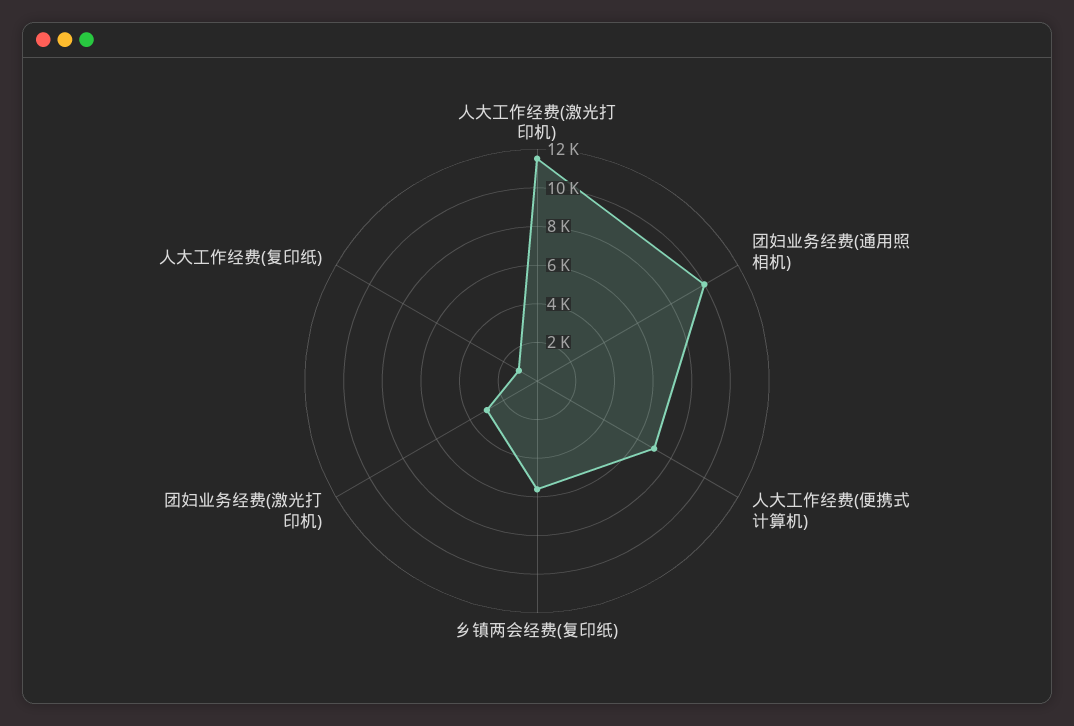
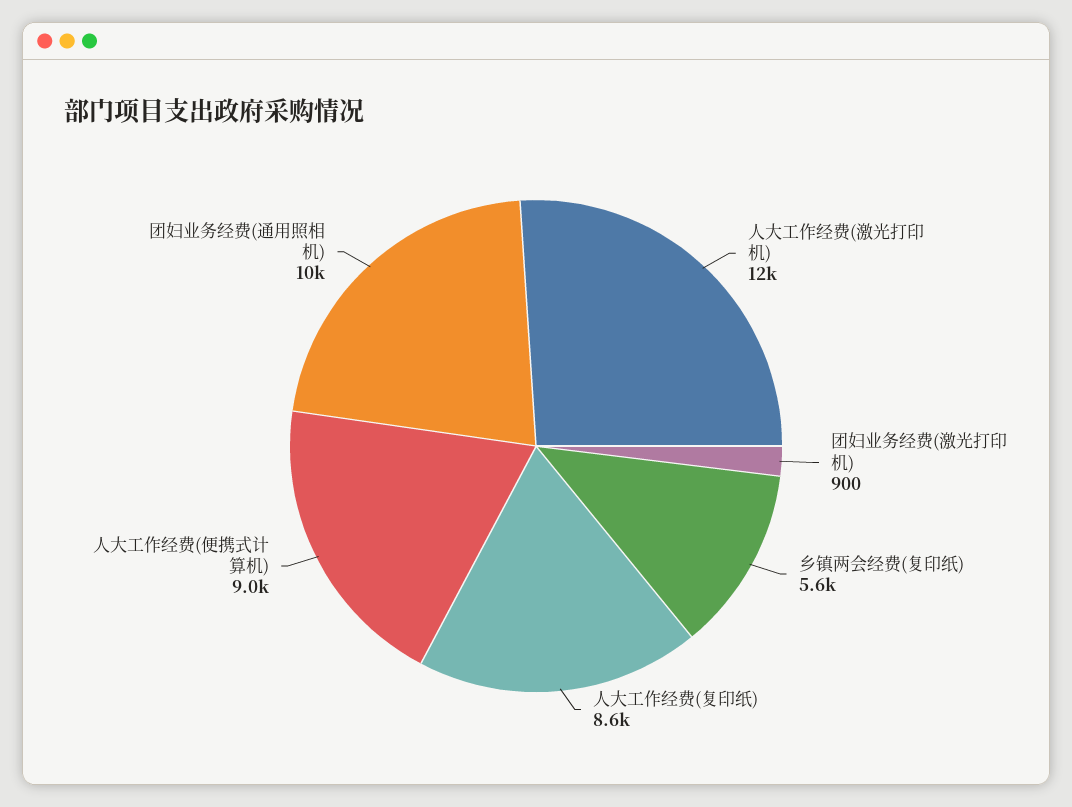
人大工作经费(便携式计算机): 7000 -> 9000
团妇业务经费(激光打印机): 3000 -> 900
人大工作经费(复印纸): 1000 -> 8600

